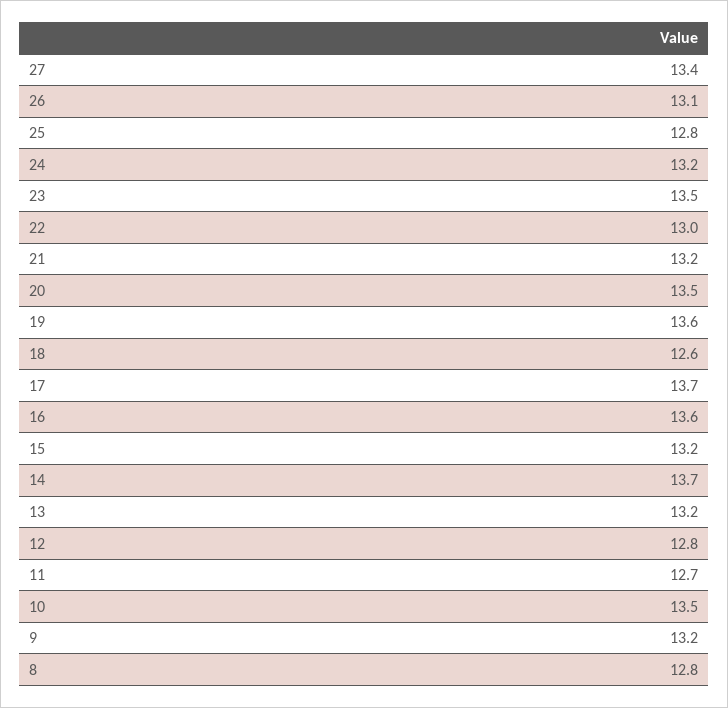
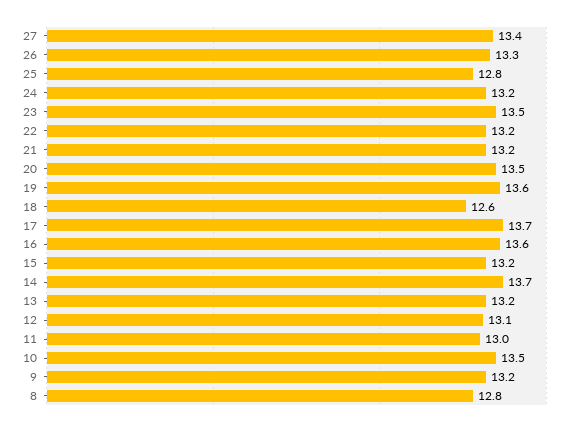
26: 13.1 -> 13.3
22: 13 -> 13.2
12: 12.8 -> 13.1
11: 12.7 -> 13

